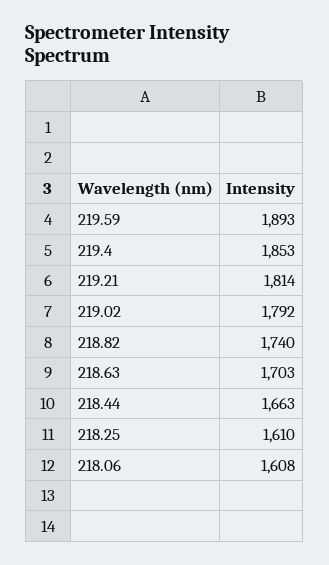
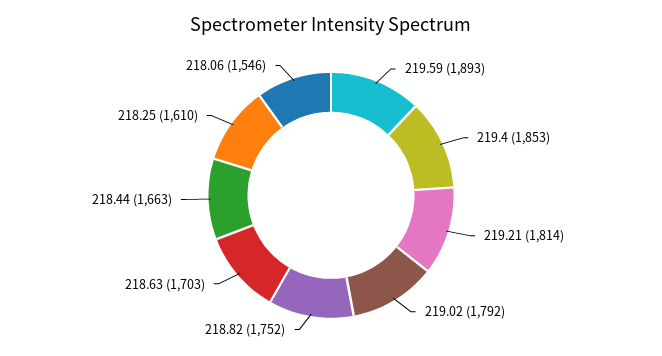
218.82: 1740 -> 1752
218.06: 1608 -> 1546

